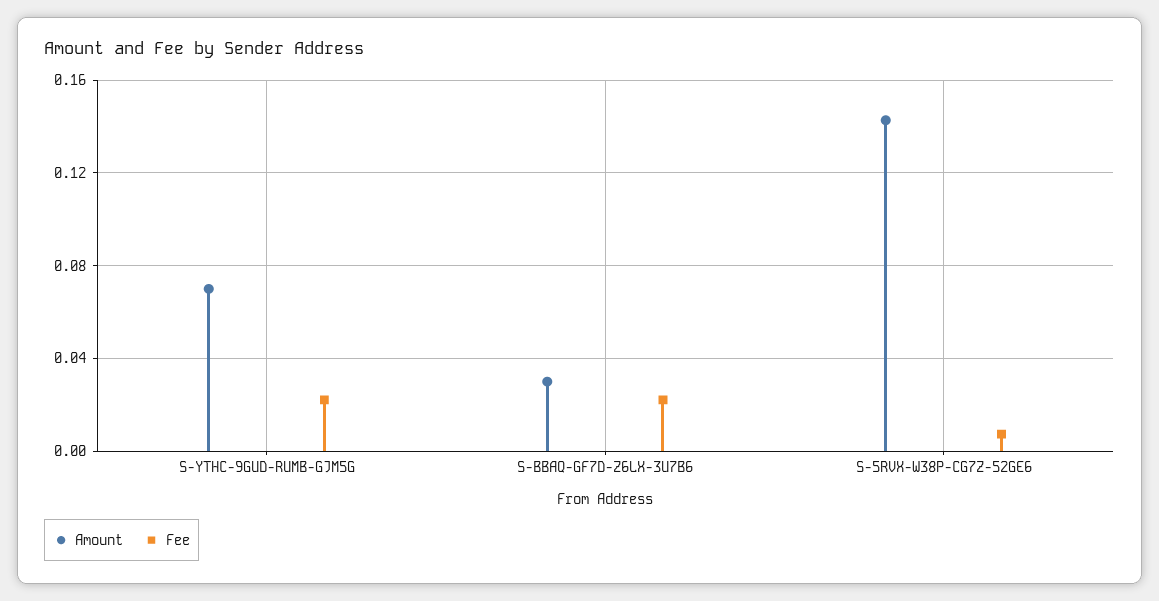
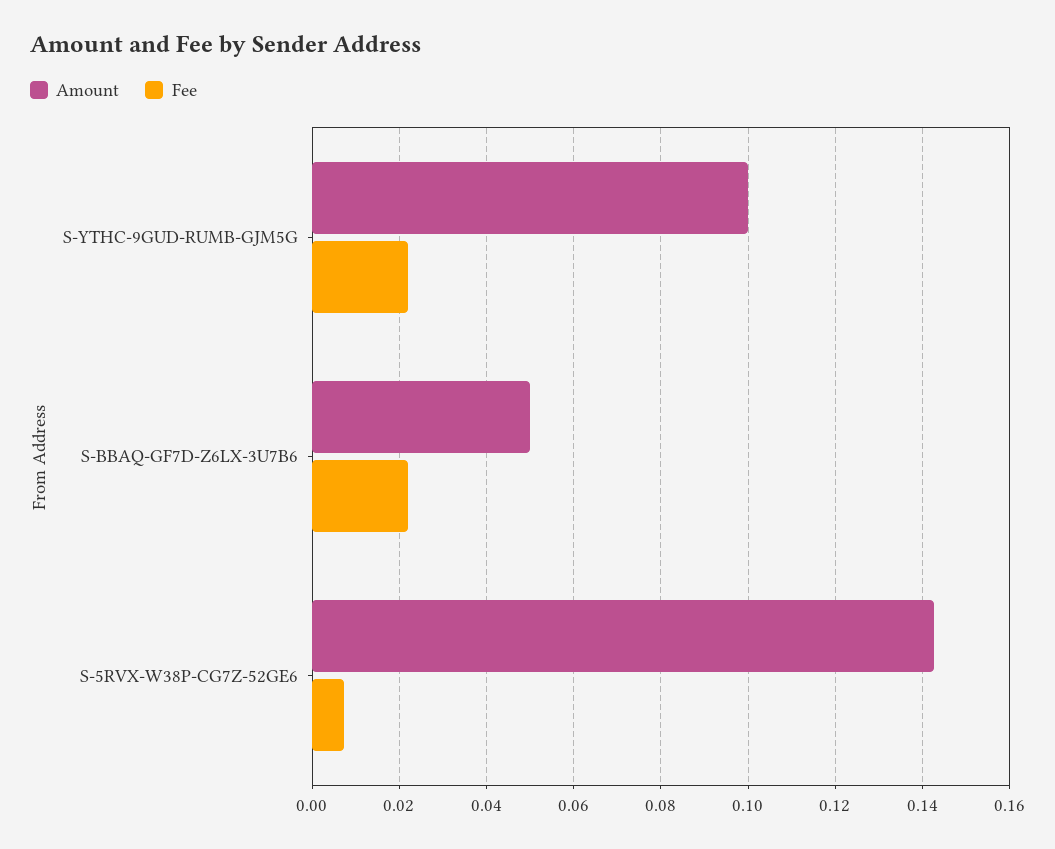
Amount, S-YTHC-9GUD-RUMB-GJM5G: 0.07 -> 0.1
Amount, S-BBAQ-GF7D-Z6LX-3U7B6: 0.03 -> 0.05

